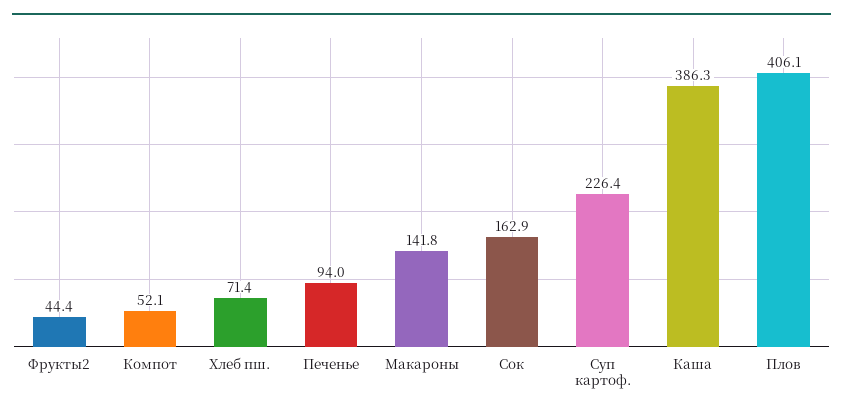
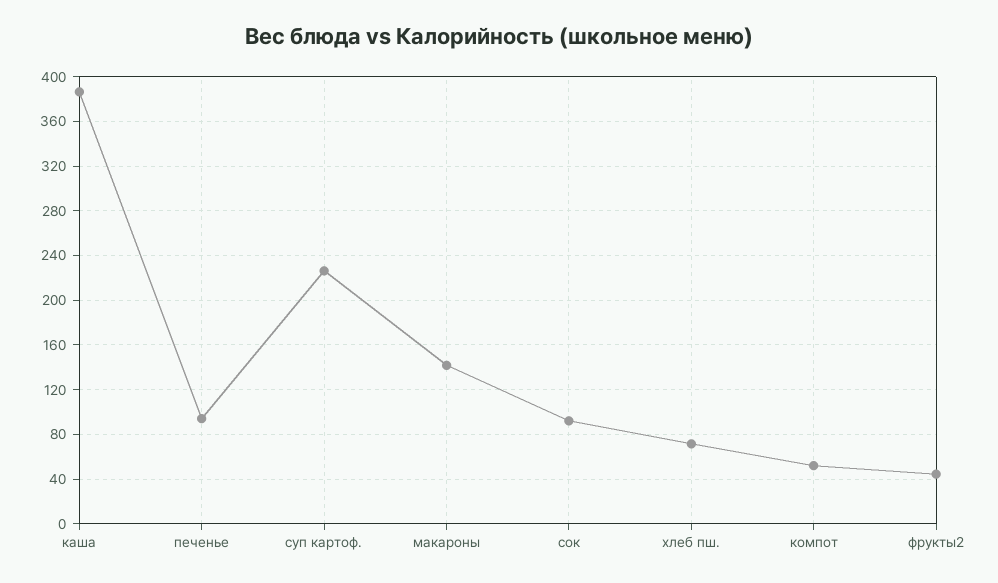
Сок: 162.9 -> 90
Плов: 406.1 -> none

